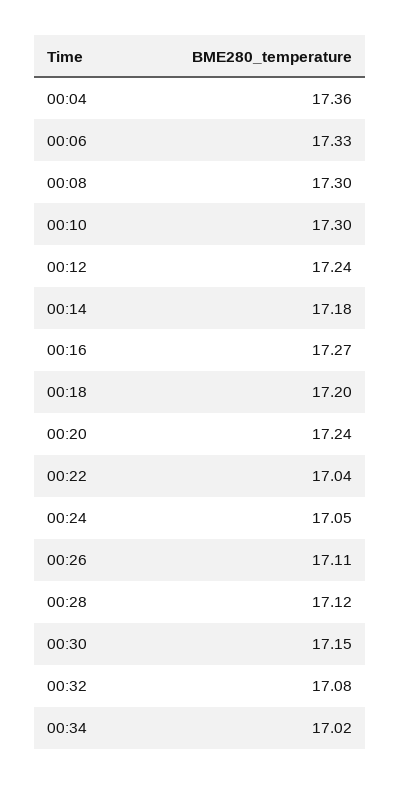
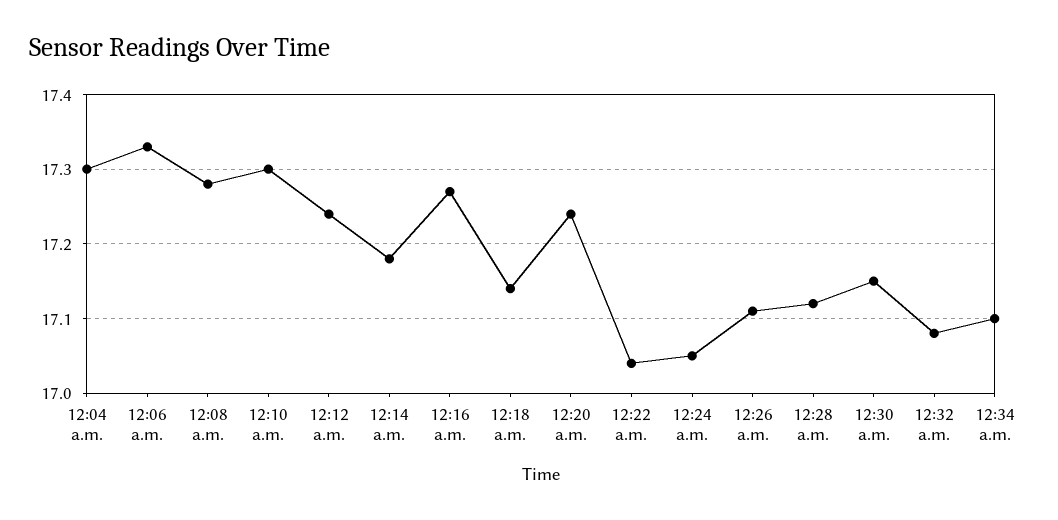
00:04: 17.36 -> 17.3
00:08: 17.3 -> 17.28
00:18: 17.2 -> 17.14
00:34: 17.02 -> 17.1

